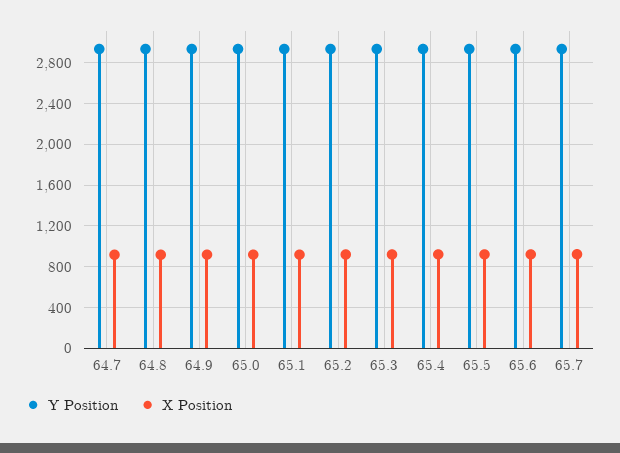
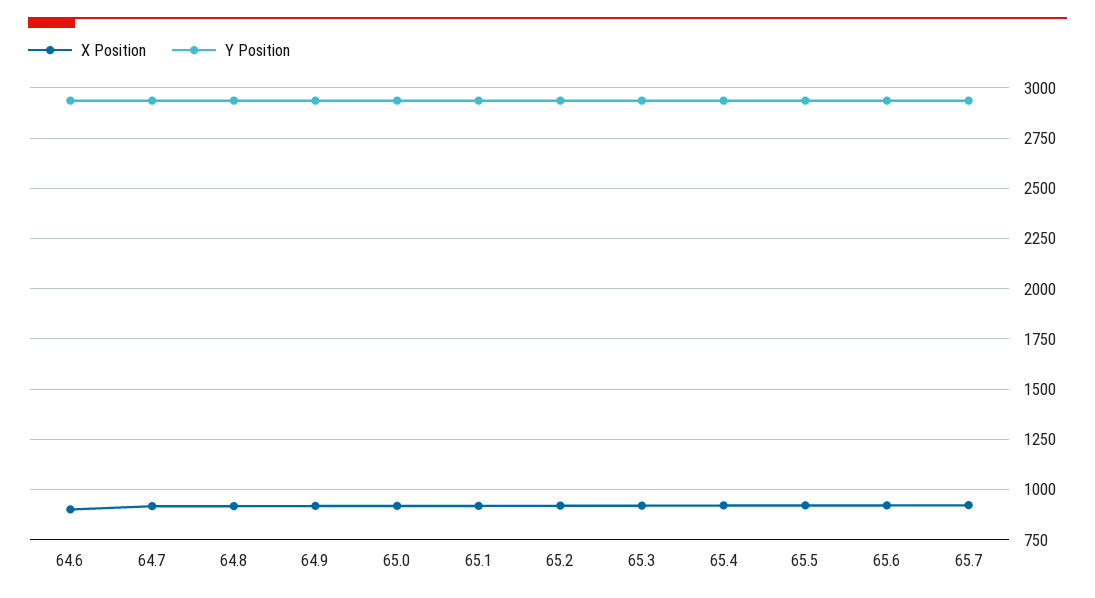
X Position, 64.6: none -> 900
Y Position, 64.6: none -> 2950

